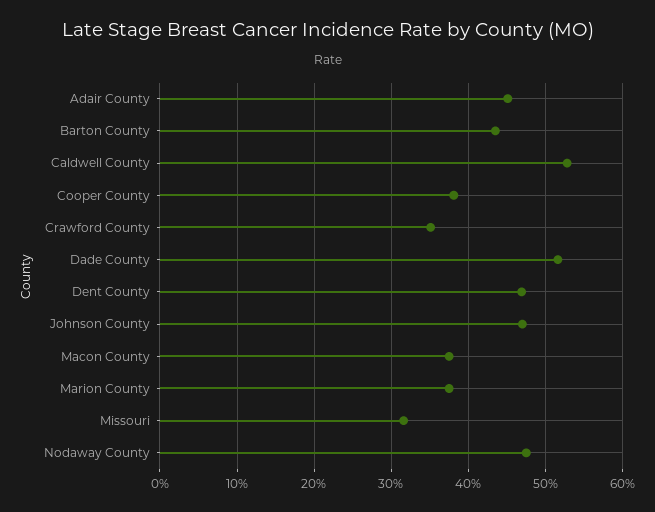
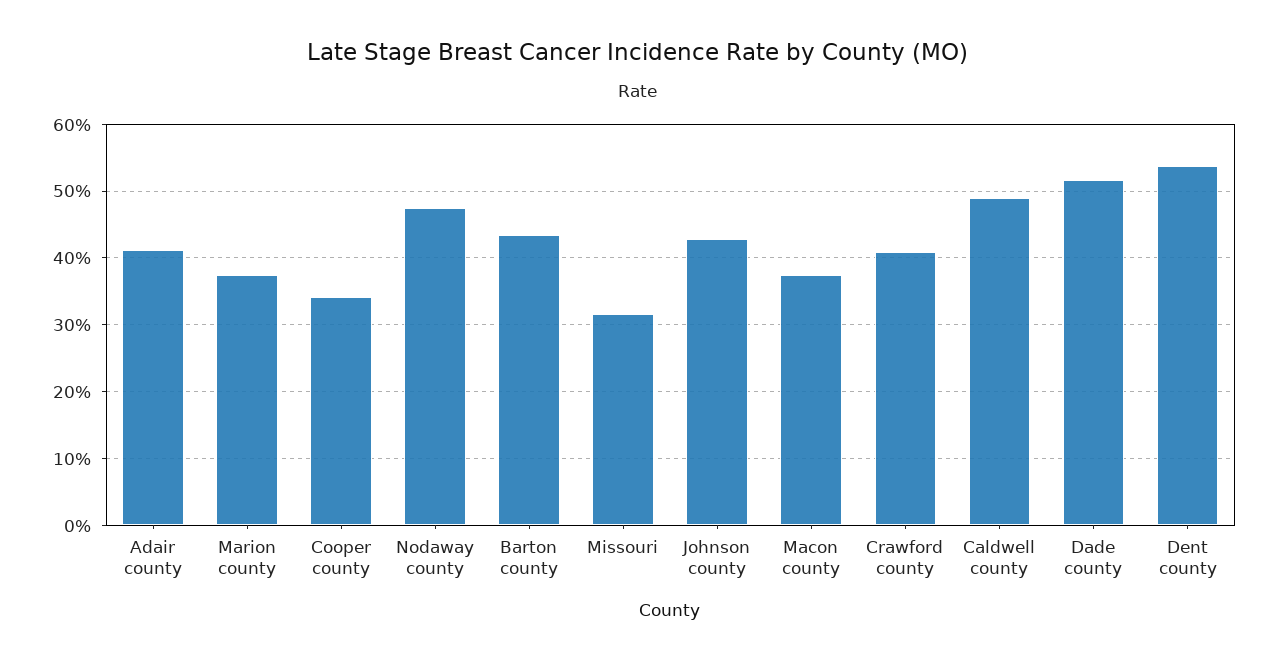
Adair County: 45 -> 41
Caldwell County: 53 -> 49
Cooper County: 38 -> 34
Crawford County: 35 -> 41
Dent County: 47 -> 54
Johnson County: 47 -> 43

